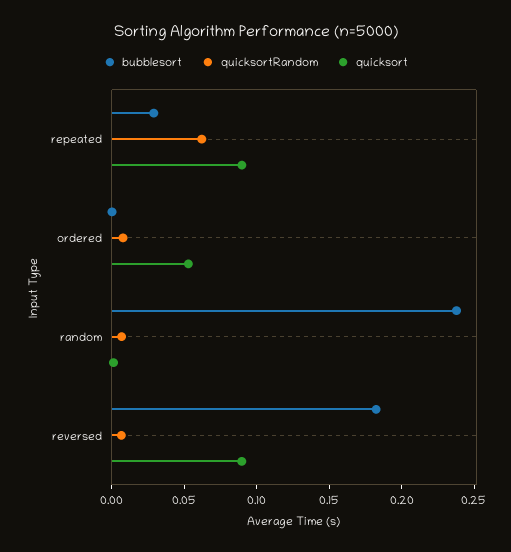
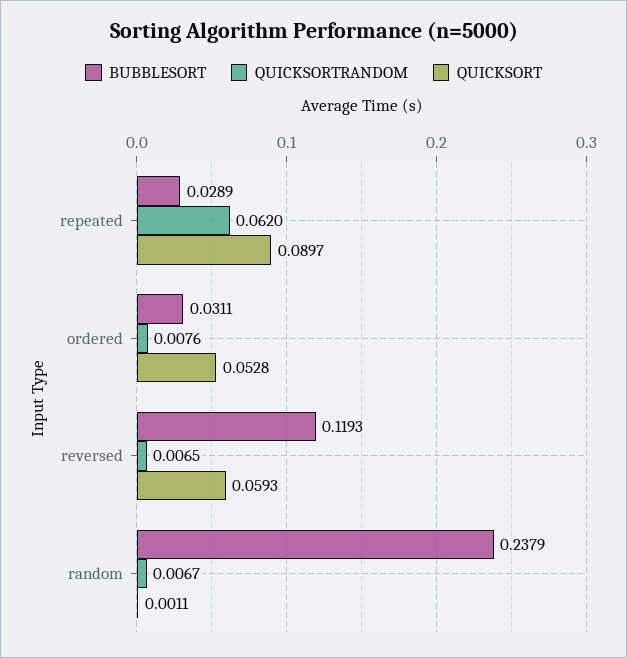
bubblesort, ordered: 0 -> 0.0311
bubblesort, reversed: 0.18 -> 0.1193
quicksort, reversed: 0.09 -> 0.0593

